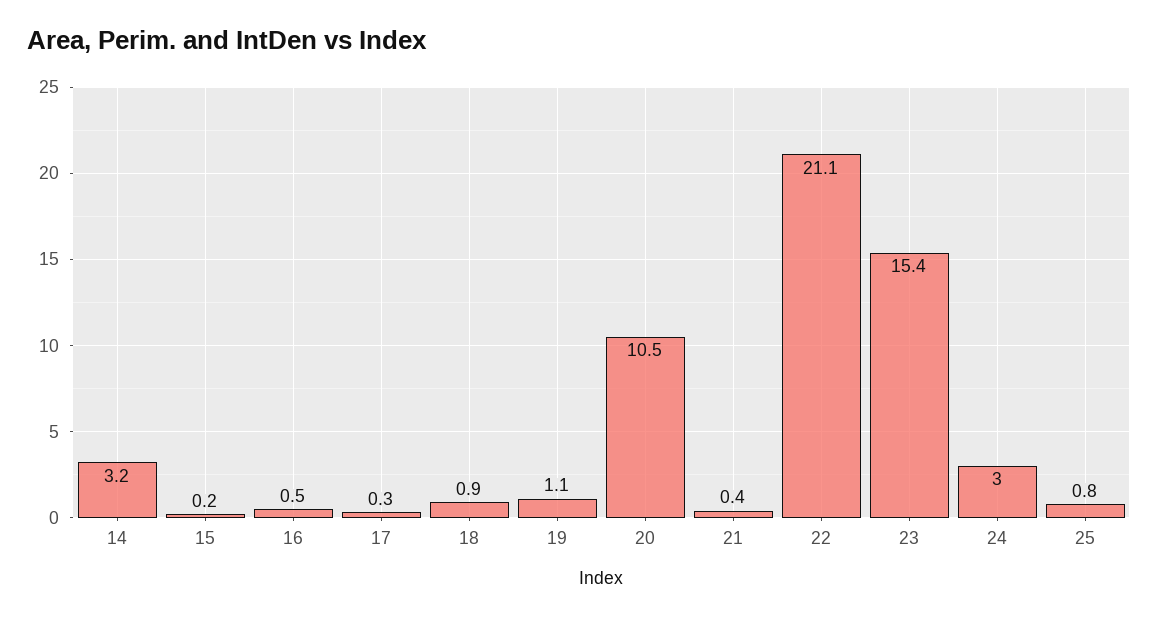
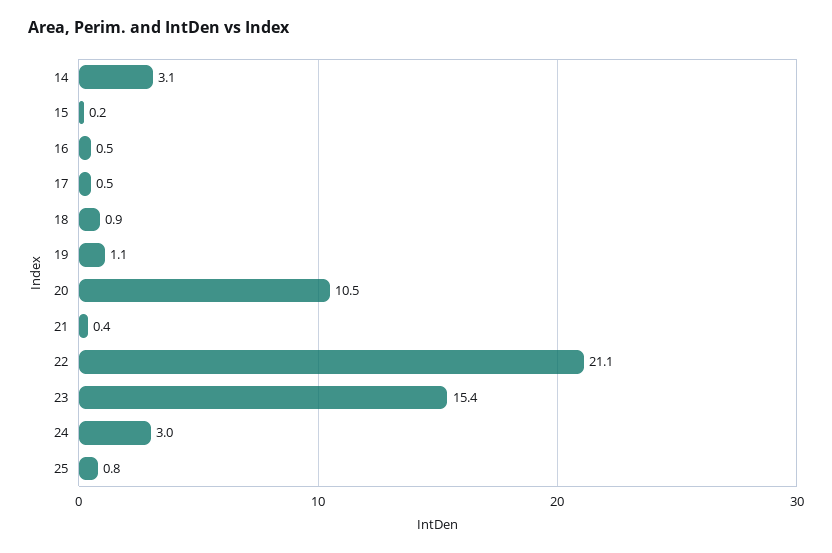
14: 3.2 -> 3.1
17: 0.3 -> 0.5

